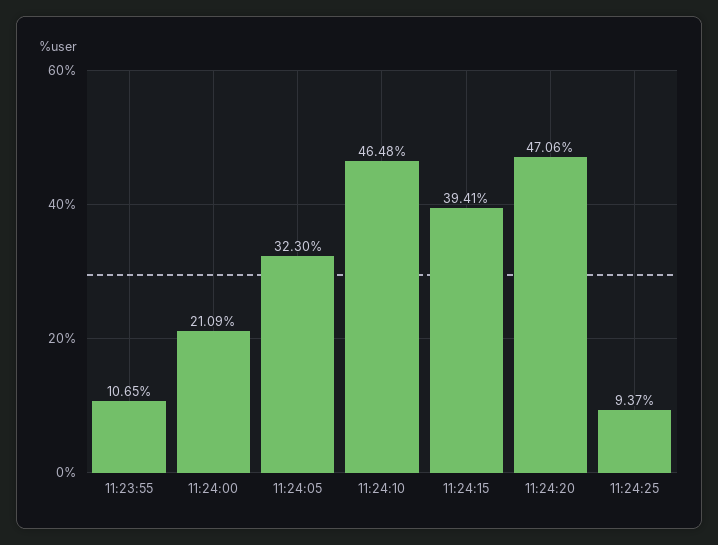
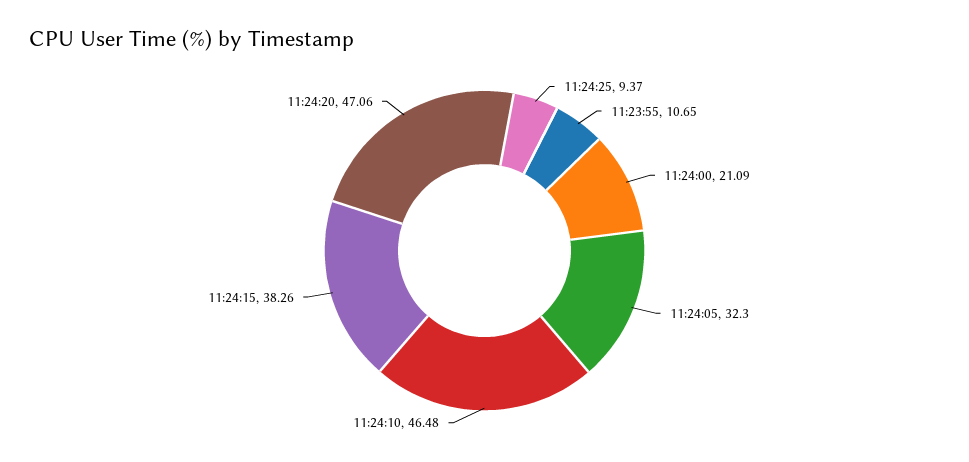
11:24:15: 39.41 -> 38.26

